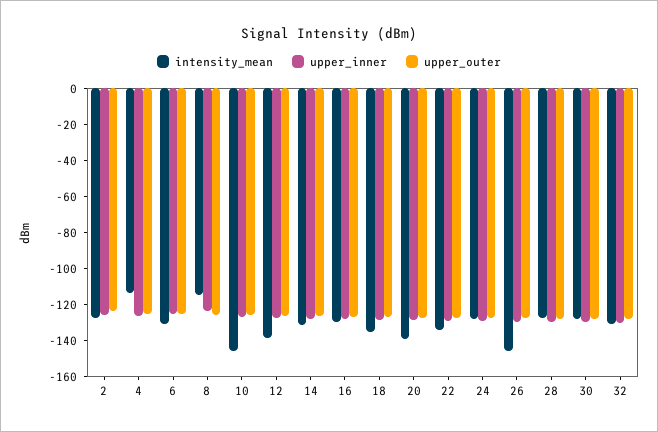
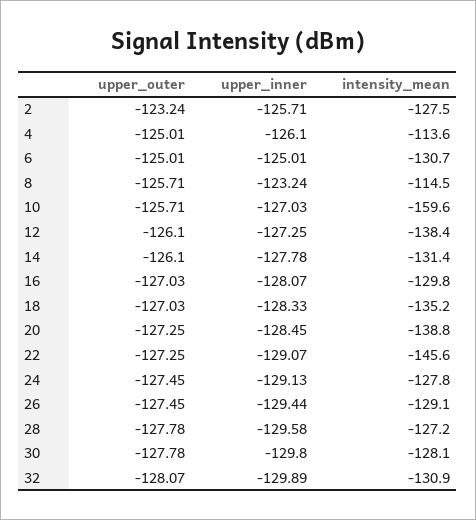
intensity_mean, 10: -145 -> -159.6
intensity_mean, 22: -135 -> -145.6
intensity_mean, 26: -145 -> -129.1

